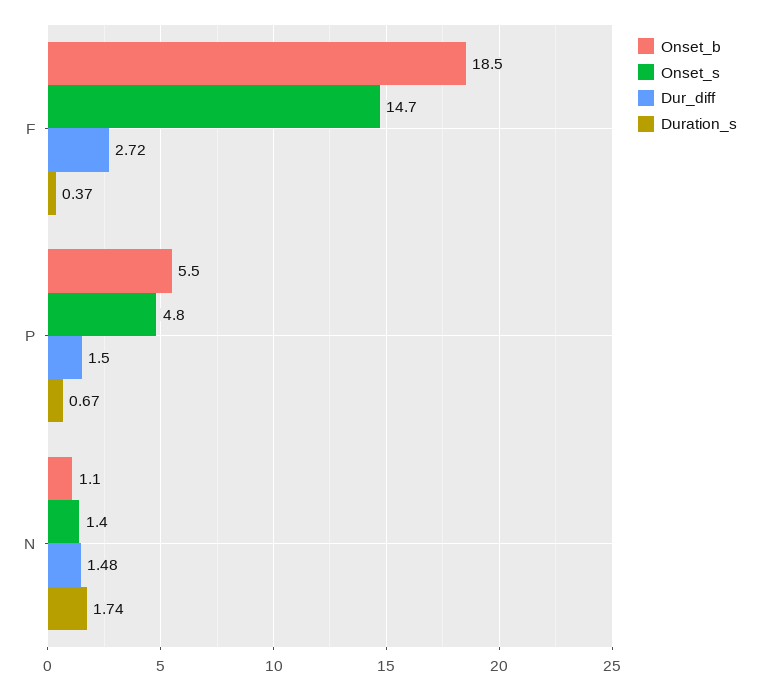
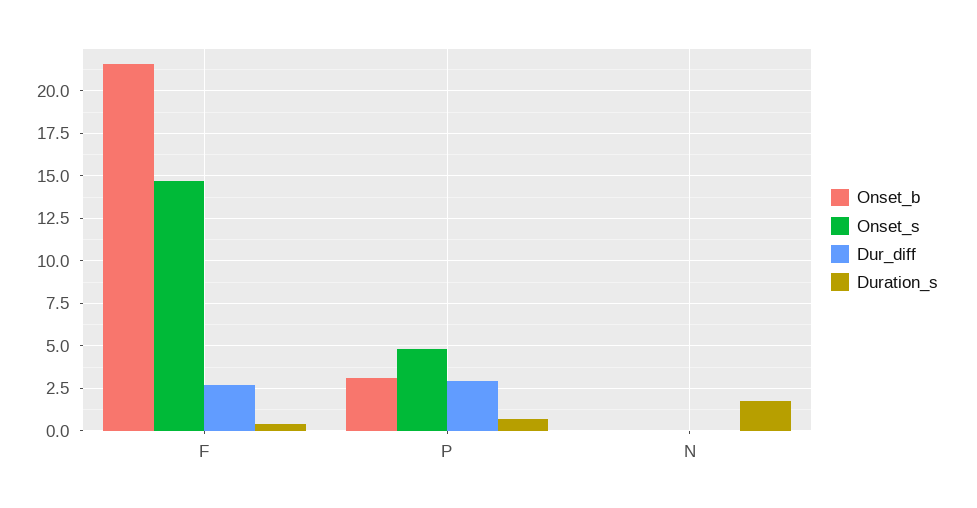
Onset_b, F: 18.5 -> 21.5
Onset_b, P: 5.5 -> 3
Dur_diff, P: 1.5 -> 3
Onset_b, N: 1.1 -> 0
Onset_s, N: 1.4 -> 0
Dur_diff, N: 1.48 -> 0

